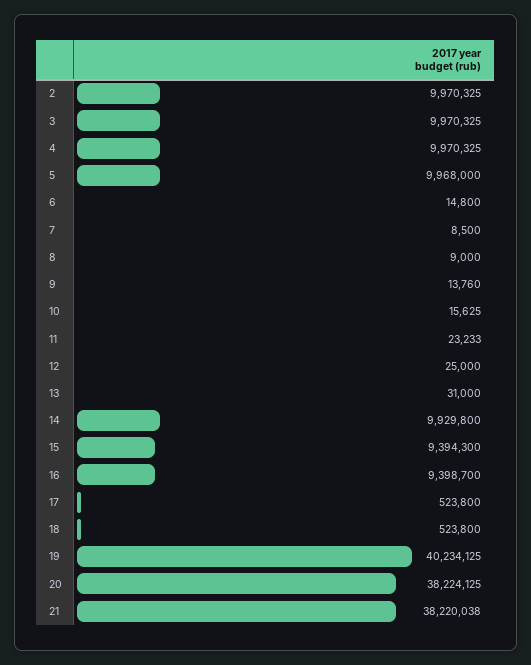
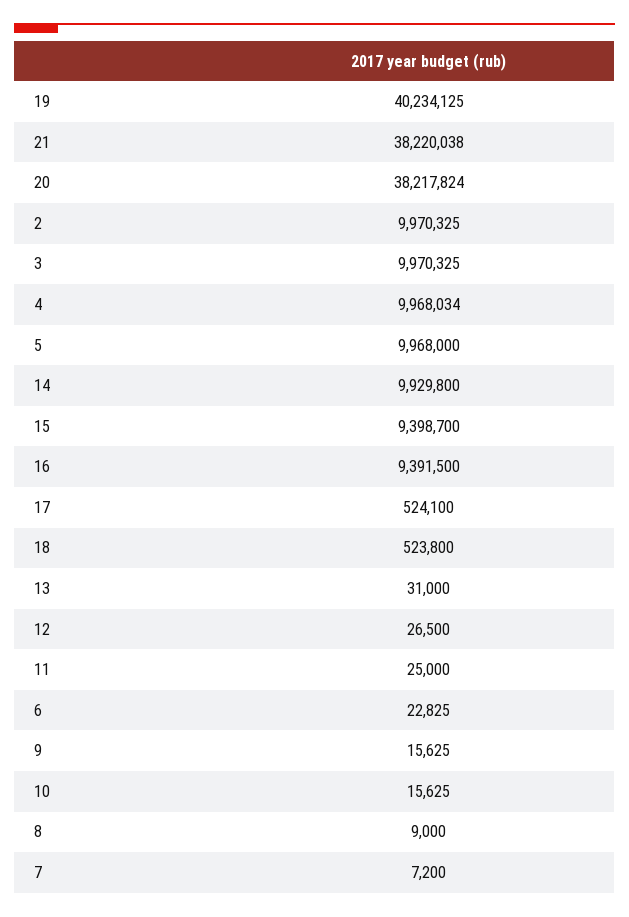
4: 9970325 -> 9968034
6: 14800 -> 22825
7: 8500 -> 7200
9: 13760 -> 15625
11: 23233 -> 25000
12: 25000 -> 26500
15: 9394300 -> 9398700
16: 9398700 -> 9391500
17: 523800 -> 524100
20: 38224125 -> 38217824

